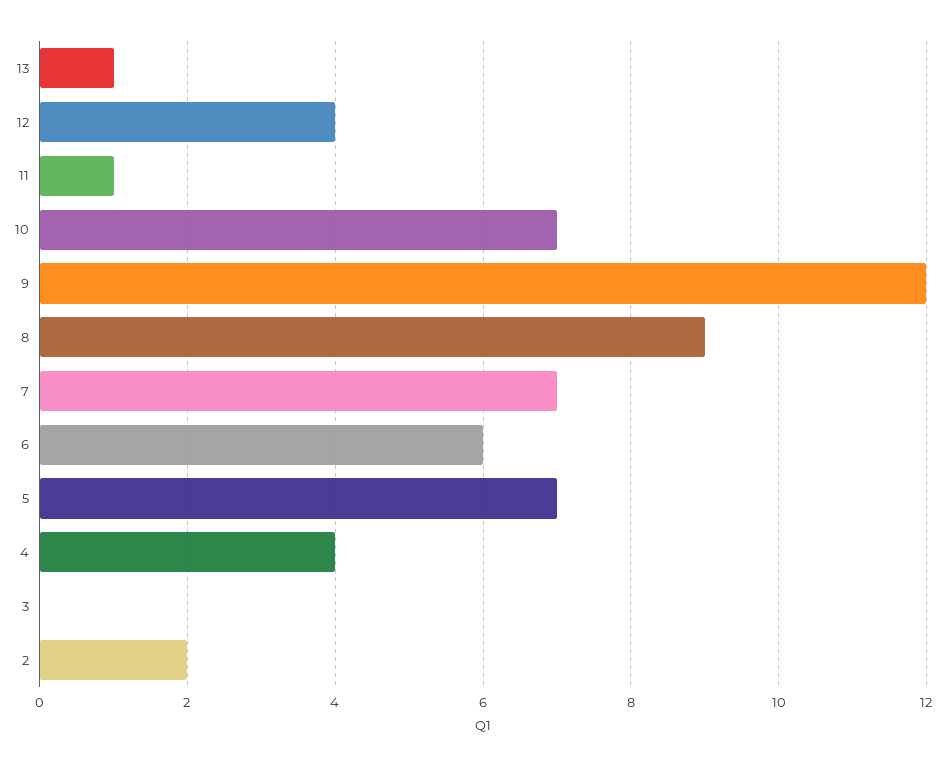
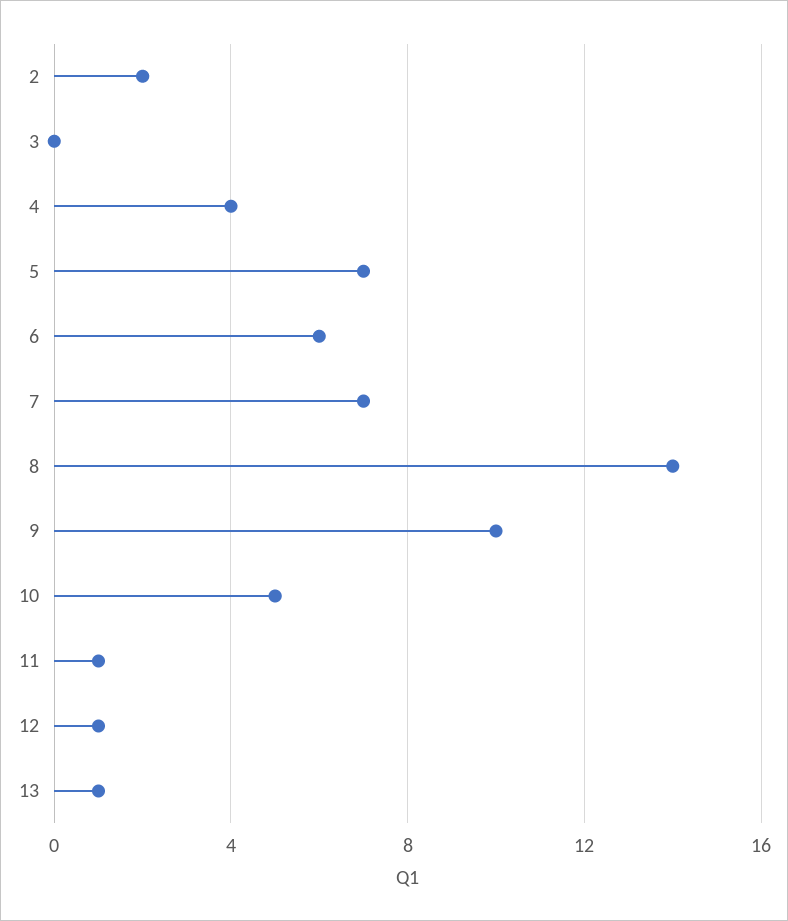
12: 4 -> 1
10: 7 -> 5
9: 12 -> 10
8: 9 -> 14

